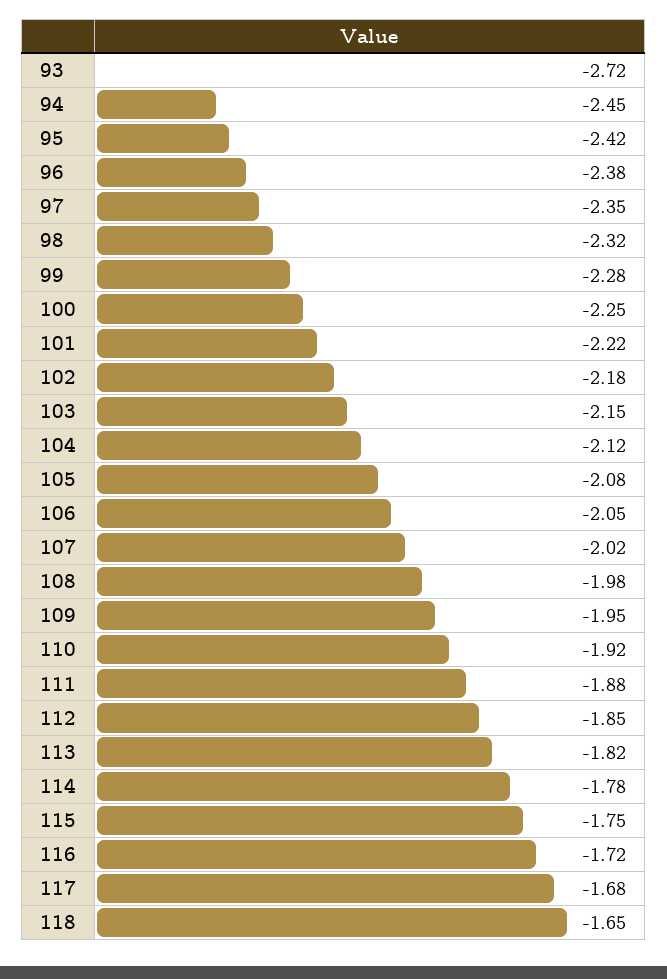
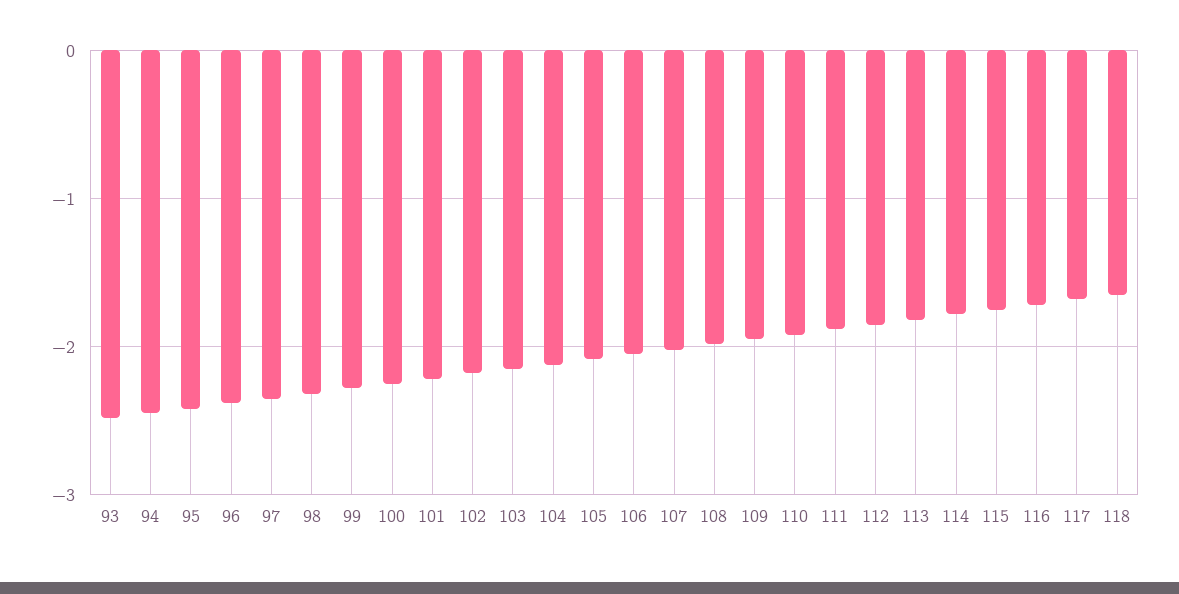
93: -2.72 -> -2.5

